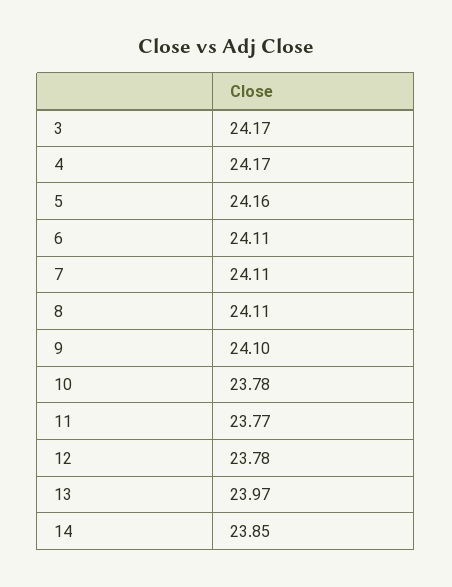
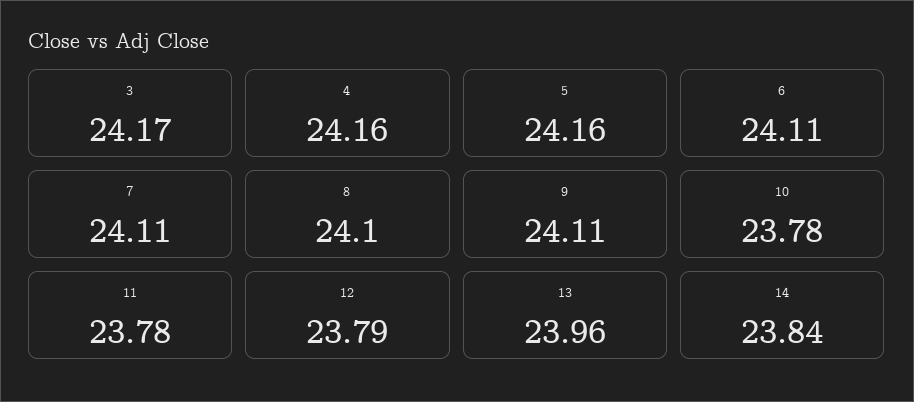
4: 24.17 -> 24.16
8: 24.11 -> 24.1
9: 24.1 -> 24.11
11: 23.77 -> 23.78
12: 23.78 -> 23.79
13: 23.97 -> 23.96
14: 23.85 -> 23.84

